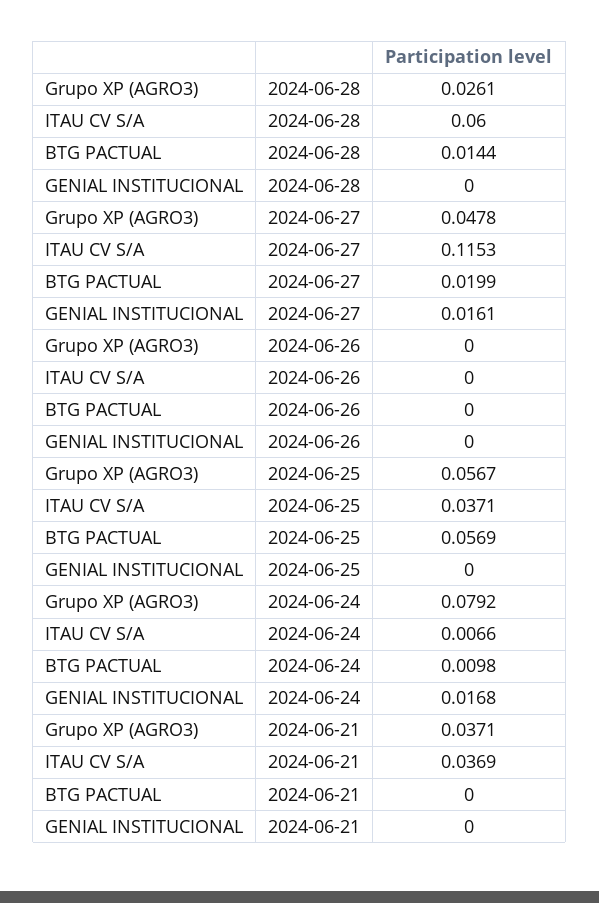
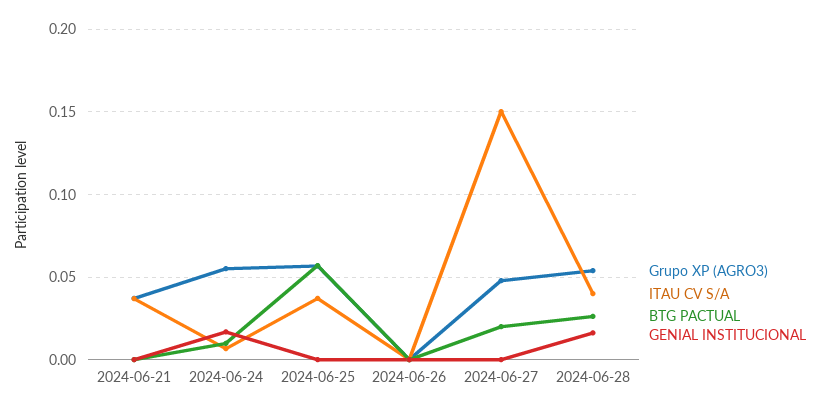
Grupo XP (AGRO3), 2024-06-28: 0.0261 -> 0.055
ITAU CV S/A, 2024-06-28: 0.06 -> 0.04
BTG PACTUAL, 2024-06-28: 0.0144 -> 0.025
GENIAL INSTITUCIONAL, 2024-06-28: 0 -> 0.015
ITAU CV S/A, 2024-06-27: 0.1153 -> 0.15
GENIAL INSTITUCIONAL, 2024-06-27: 0.0161 -> 0
Grupo XP (AGRO3), 2024-06-24: 0.0792 -> 0.055

